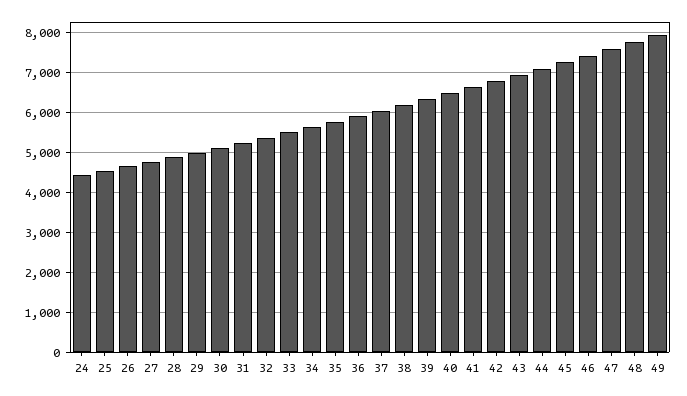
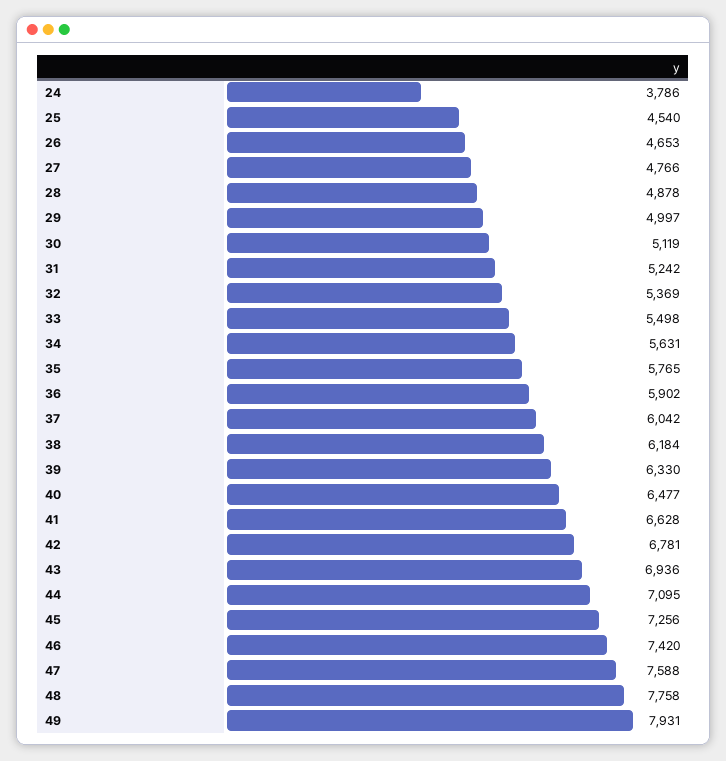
24: 4400 -> 3786

